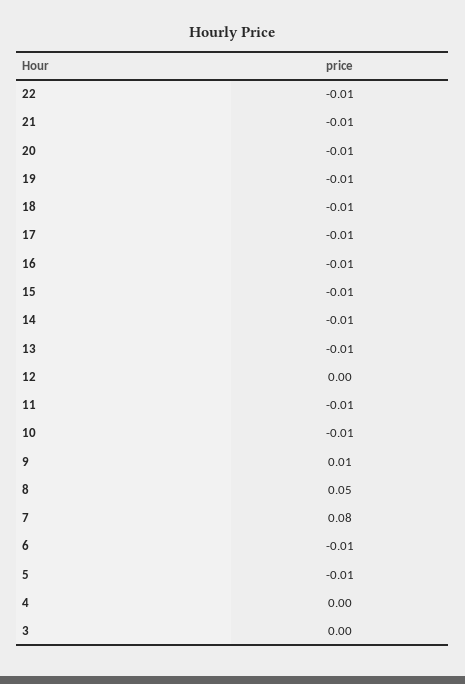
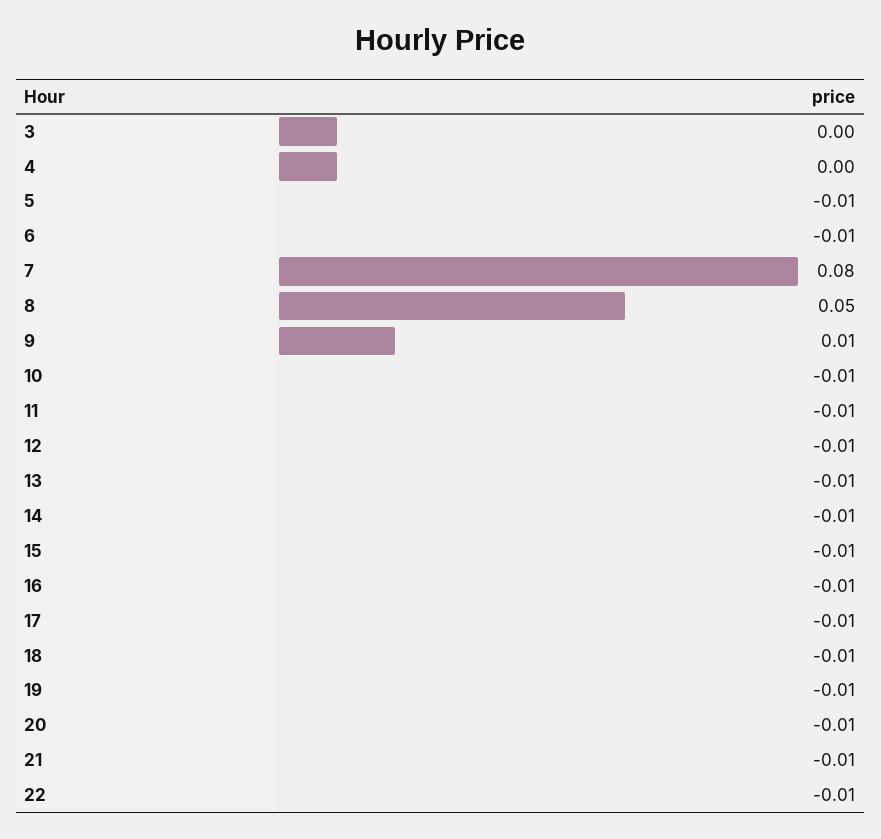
12: 0 -> -0.01

